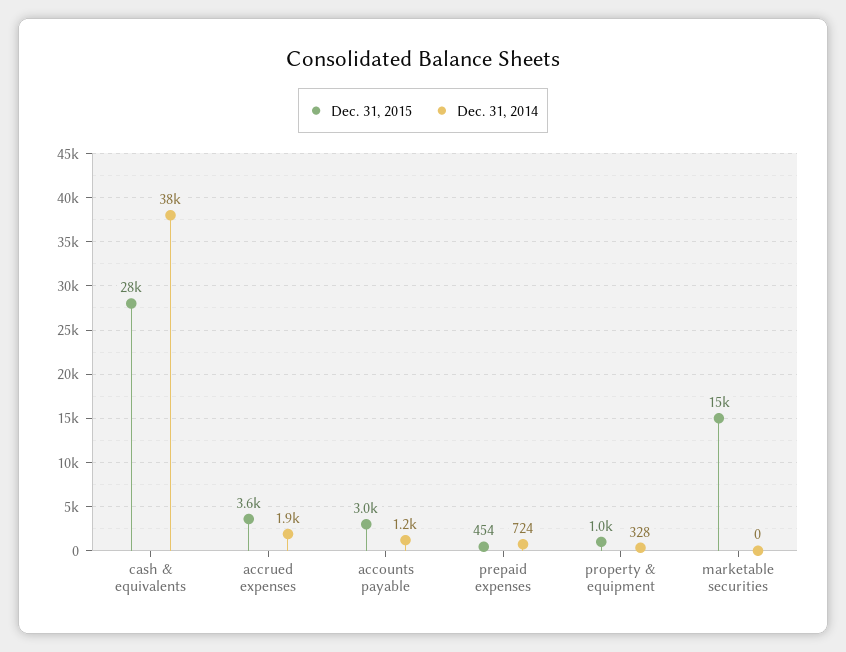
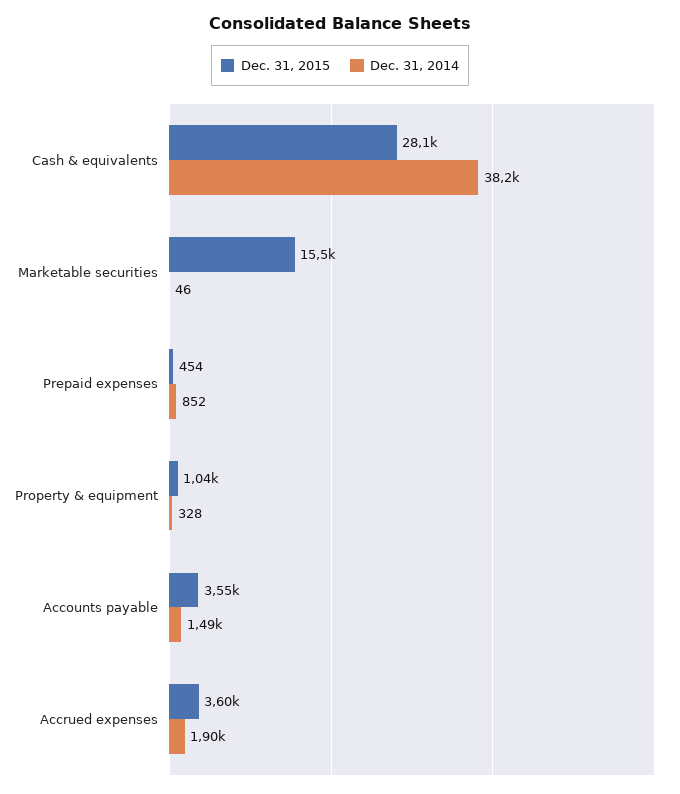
Dec. 31, 2015, accounts payable: 3000 -> 3550
Dec. 31, 2014, accounts payable: 1200 -> 1490
Dec. 31, 2014, prepaid expenses: 724 -> 852
Dec. 31, 2014, marketable securities: 0 -> 46

